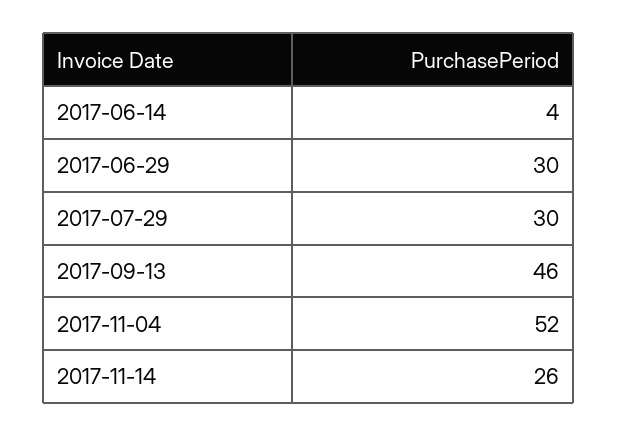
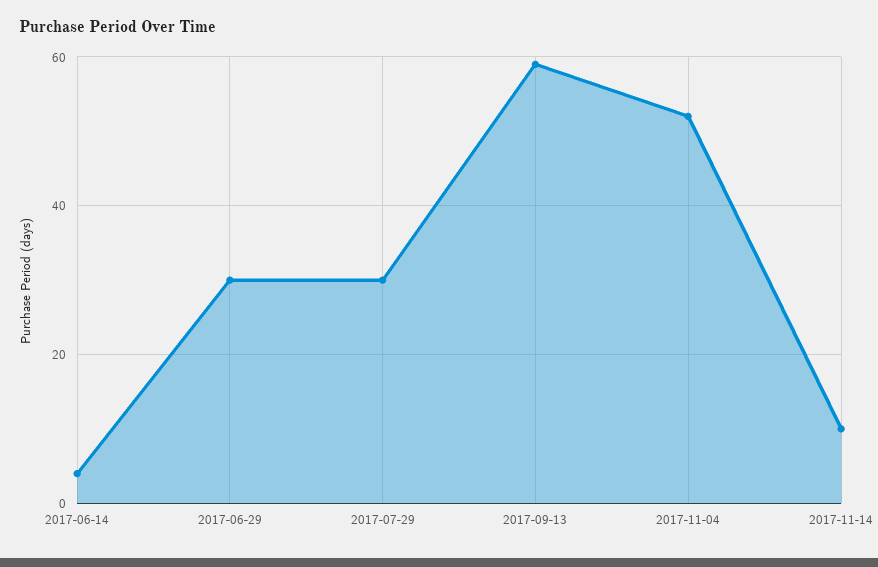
2017-09-13: 46 -> 60
2017-11-14: 26 -> 10

